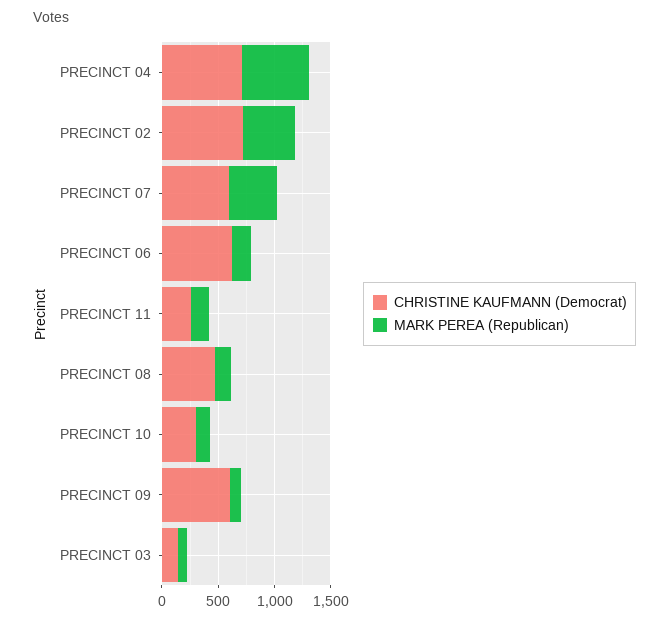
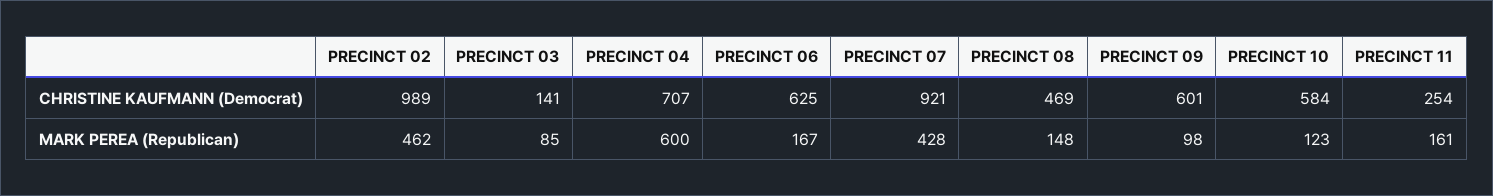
CHRISTINE KAUFMANN (Democrat), PRECINCT 02: 700 -> 989
CHRISTINE KAUFMANN (Democrat), PRECINCT 07: 600 -> 921
CHRISTINE KAUFMANN (Democrat), PRECINCT 10: 300 -> 584

